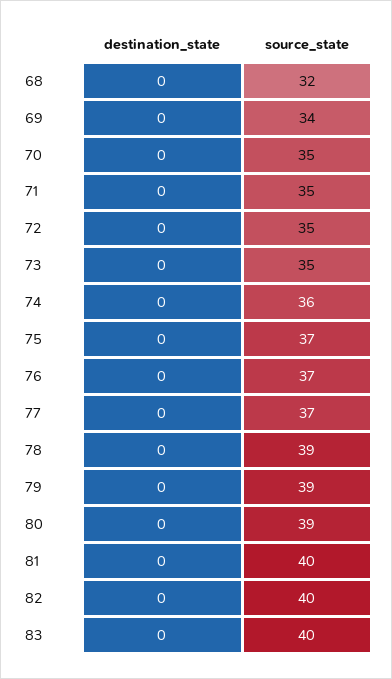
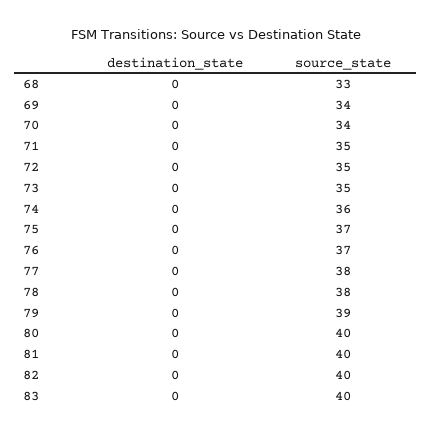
source_state, 68: 32 -> 33
source_state, 70: 35 -> 34
source_state, 77: 37 -> 38
source_state, 78: 39 -> 38
source_state, 80: 39 -> 40

